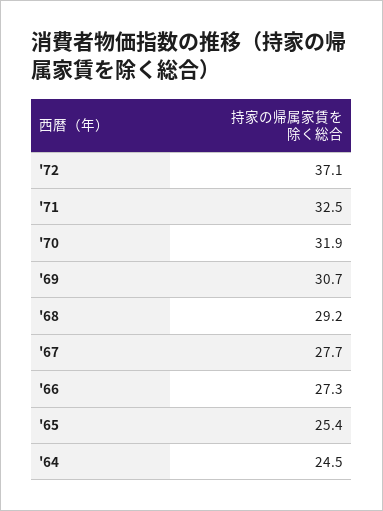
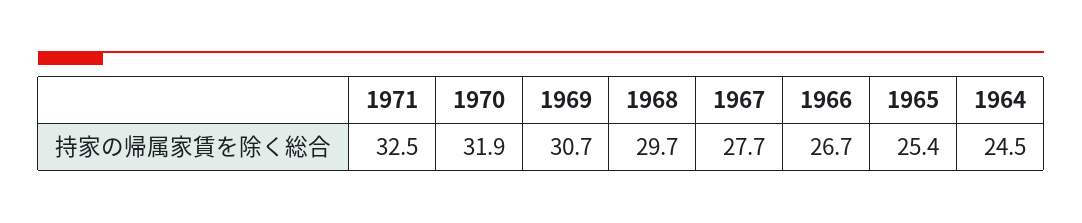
'72: 37.1 -> none
'68: 29.2 -> 29.7
'66: 27.3 -> 26.7

